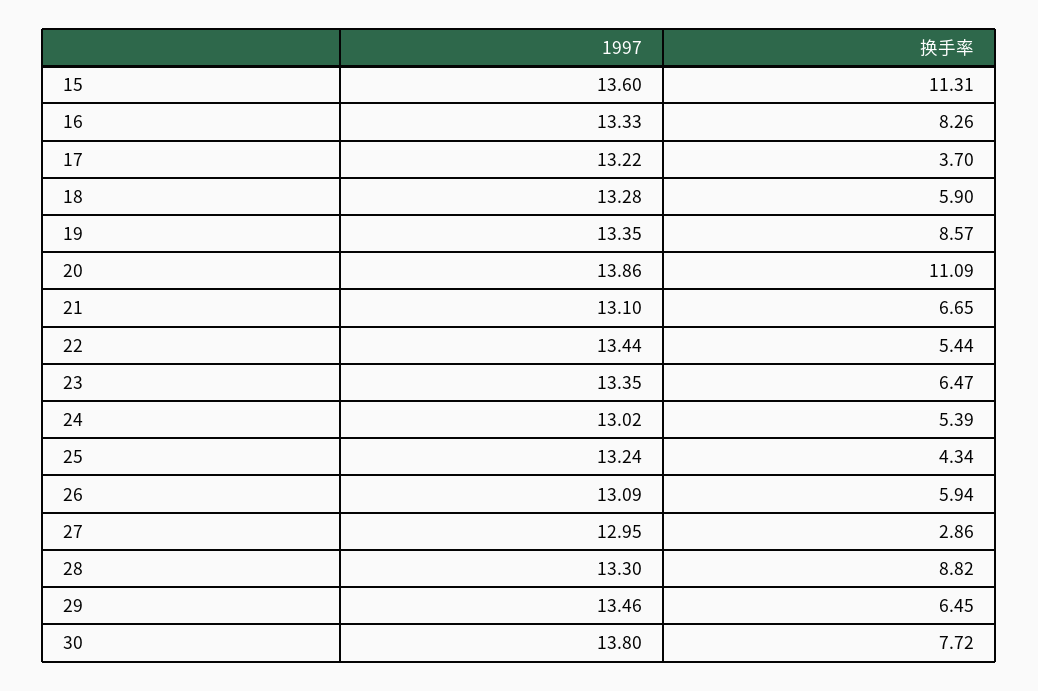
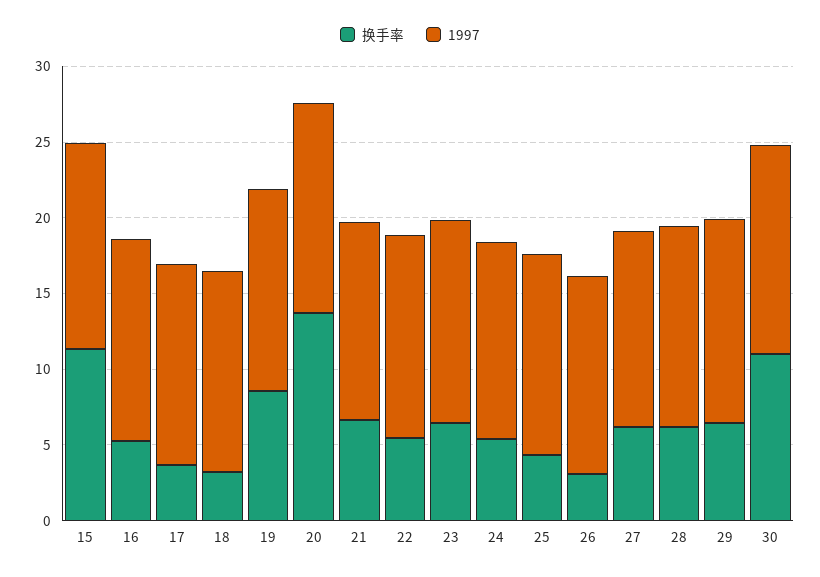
换手率, 16: 8.26 -> 5
换手率, 18: 5.9 -> 3
换手率, 20: 11.09 -> 14
换手率, 26: 5.94 -> 3
换手率, 27: 2.86 -> 6
换手率, 28: 8.82 -> 6
换手率, 30: 7.72 -> 11

